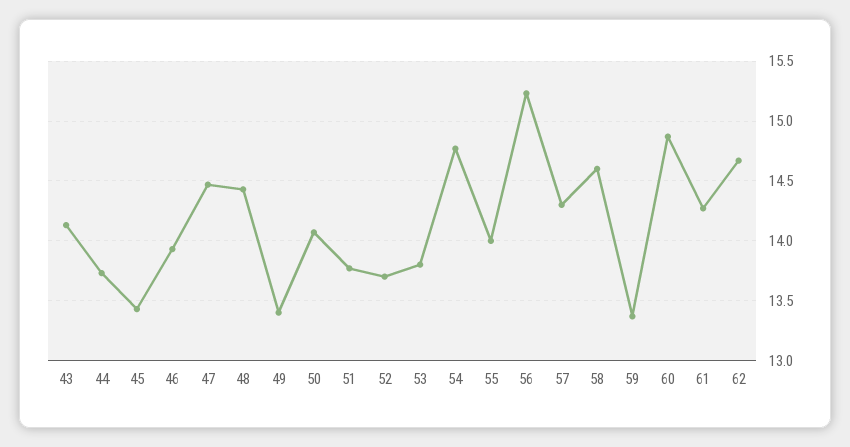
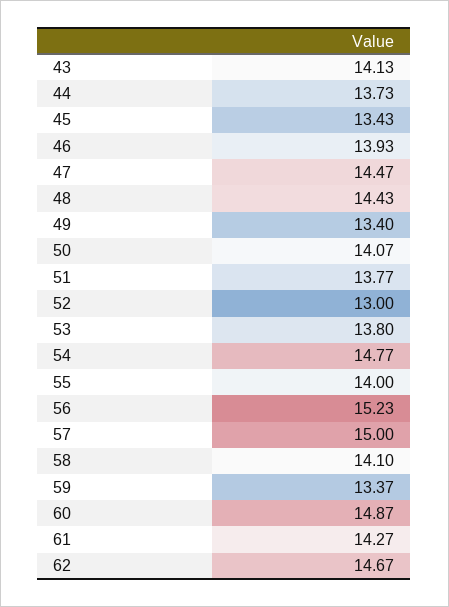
52: 13.7 -> 13
57: 14.3 -> 15
58: 14.6 -> 14.1

